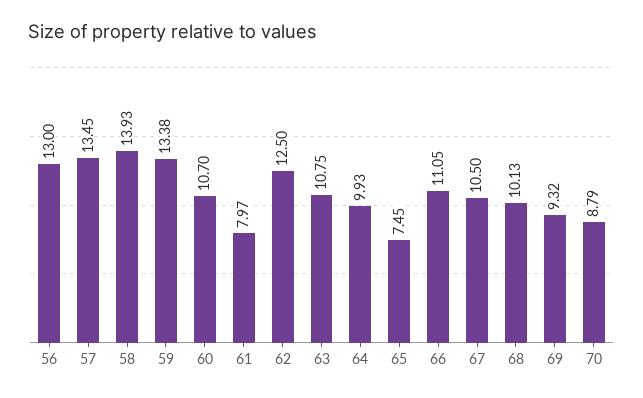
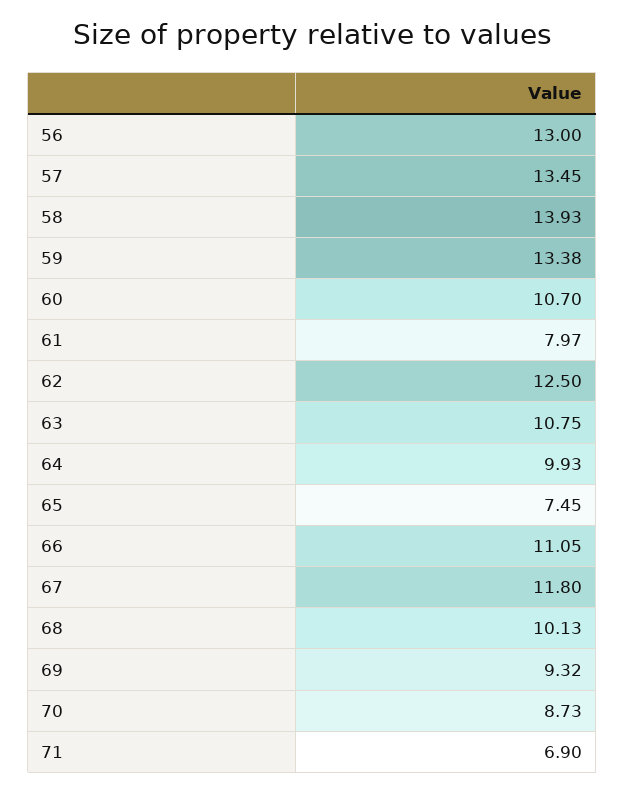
67: 10.5 -> 11.8
70: 8.79 -> 8.73
71: none -> 6.9

